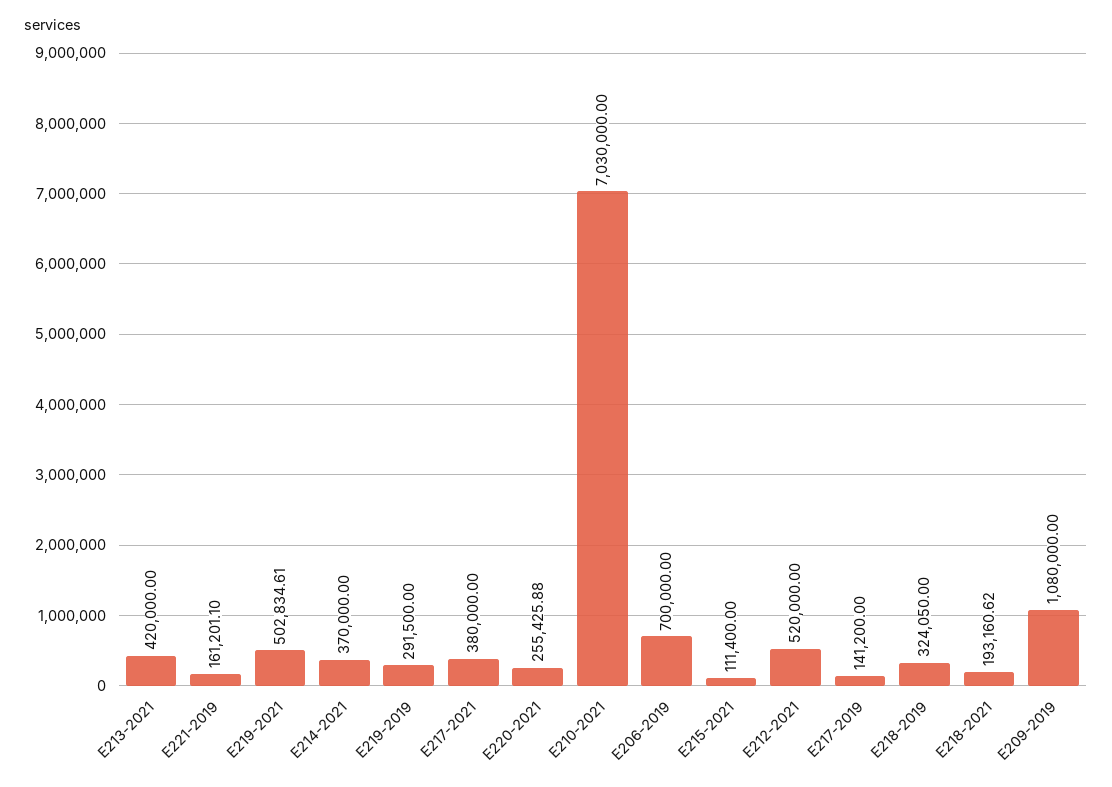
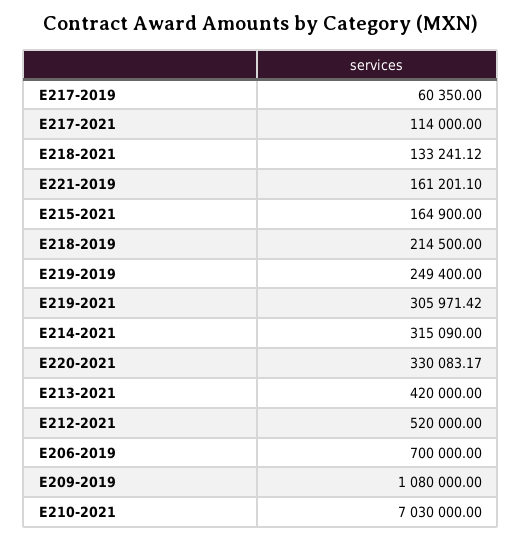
E219-2021: 502834.61 -> 305971.42
E214-2021: 370000 -> 315090
E219-2019: 291500 -> 249400
E217-2021: 380000 -> 114000
E220-2021: 255425.88 -> 330083.17
E215-2021: 111400 -> 164900
E217-2019: 141200 -> 60350
E218-2019: 324050 -> 214500
E218-2021: 193160.62 -> 133241.12

